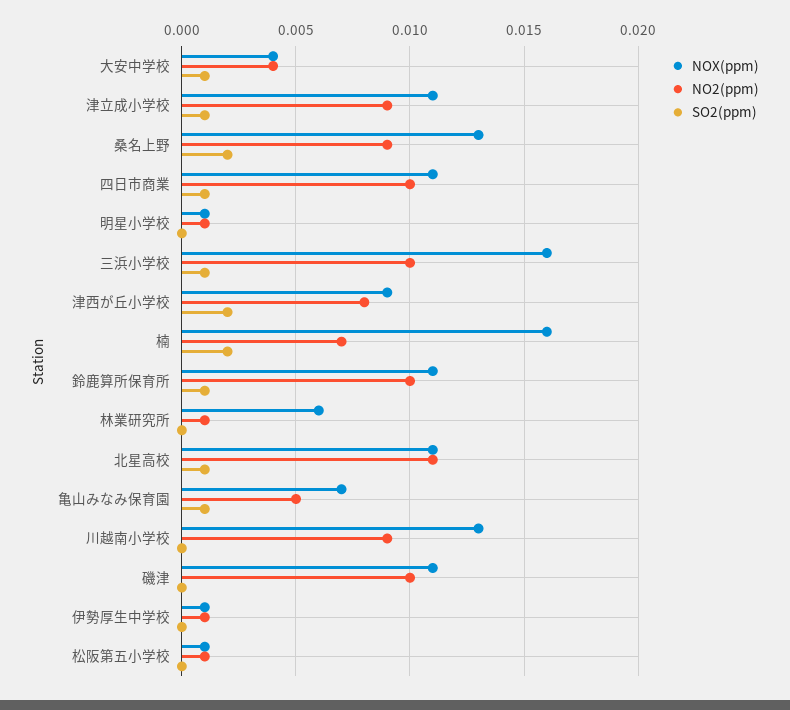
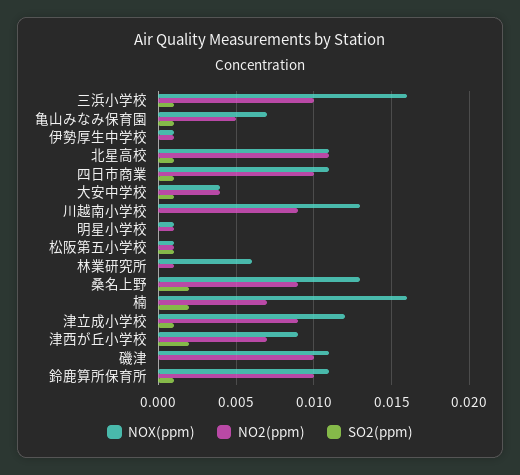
NOX(ppm), 津立成小学校: 0.011 -> 0.012
NO2(ppm), 津西が丘小学校: 0.008 -> 0.007
SO2(ppm), 松阪第五小学校: 0 -> 0.001

